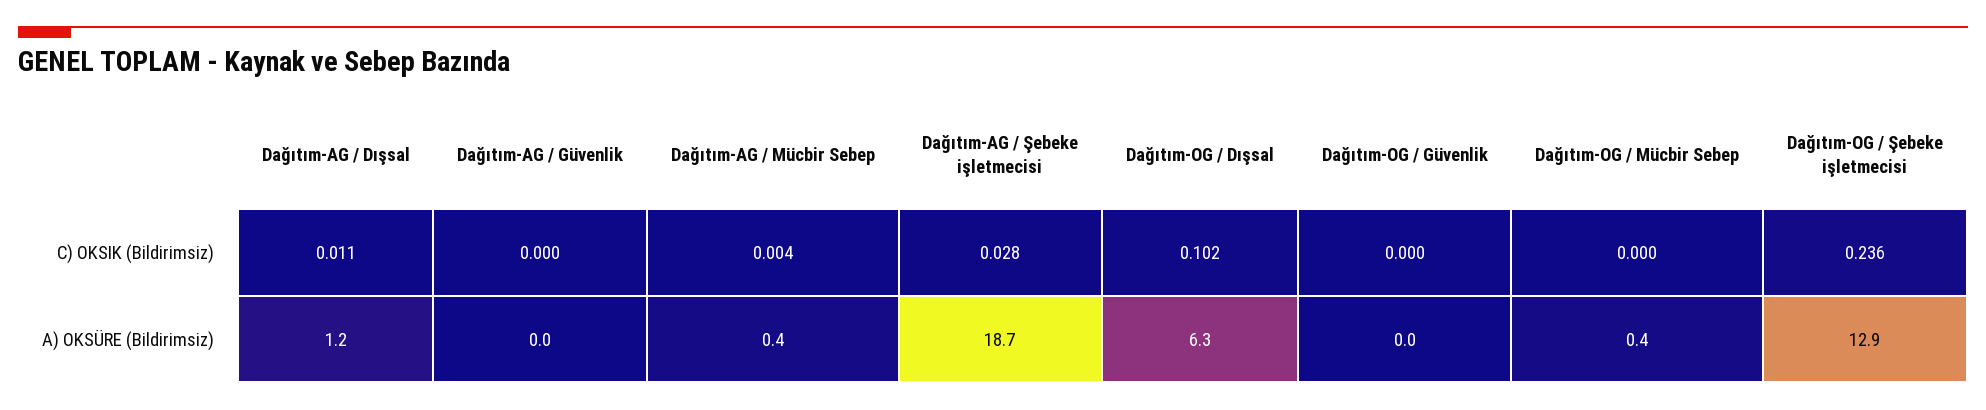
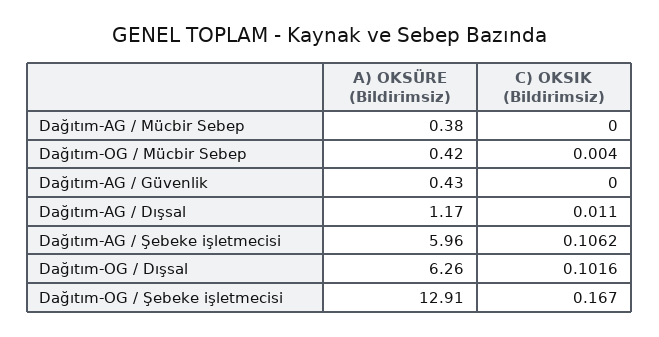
Dağıtım-AG / Mücbir Sebep, C) OKSIK (Bildirimsiz): 0.004 -> 0
Dağıtım-AG / Şebeke işletmecisi, C) OKSIK (Bildirimsiz): 0.028 -> 0.1062
Dağıtım-OG / Güvenlik, C) OKSIK (Bildirimsiz): 0 -> none
Dağıtım-OG / Mücbir Sebep, C) OKSIK (Bildirimsiz): 0 -> 0.004
Dağıtım-OG / Şebeke işletmecisi, C) OKSIK (Bildirimsiz): 0.236 -> 0.167
Dağıtım-AG / Güvenlik, A) OKSÜRE (Bildirimsiz): 0 -> 0.43
Dağıtım-AG / Şebeke işletmecisi, A) OKSÜRE (Bildirimsiz): 18.7 -> 5.96
Dağıtım-OG / Güvenlik, A) OKSÜRE (Bildirimsiz): 0 -> none

